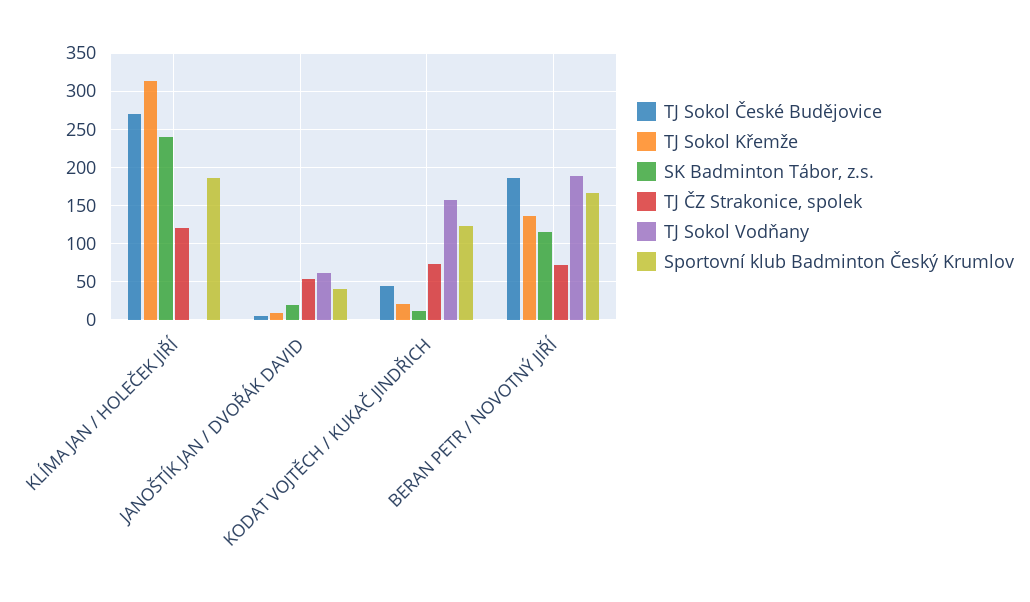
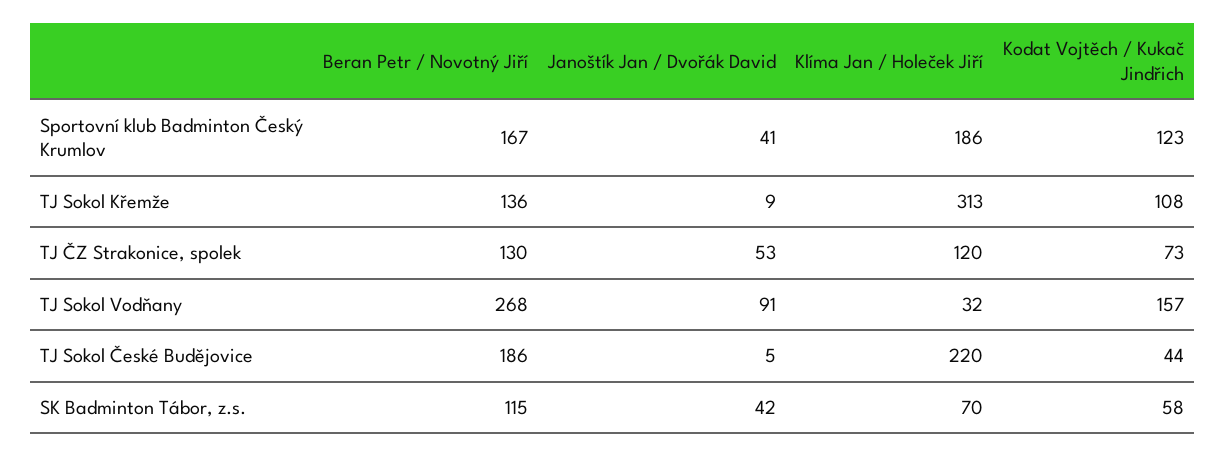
TJ Sokol České Budějovice, KLÍMA JAN / HOLEČEK JIŘÍ: 270 -> 220
SK Badminton Tábor, z.s., KLÍMA JAN / HOLEČEK JIŘÍ: 240 -> 70
TJ Sokol Vodňany, KLÍMA JAN / HOLEČEK JIŘÍ: 0 -> 32
SK Badminton Tábor, z.s., JANOŠTÍK JAN / DVOŘÁK DAVID: 20 -> 42
TJ Sokol Vodňany, JANOŠTÍK JAN / DVOŘÁK DAVID: 60 -> 91
TJ Sokol Křemže, KODAT VOJTĚCH / KUKAČ JINDŘICH: 20 -> 108
SK Badminton Tábor, z.s., KODAT VOJTĚCH / KUKAČ JINDŘICH: 10 -> 58
TJ ČZ Strakonice, spolek, BERAN PETR / NOVOTNÝ JIŘÍ: 70 -> 130
TJ Sokol Vodňany, BERAN PETR / NOVOTNÝ JIŘÍ: 190 -> 268

